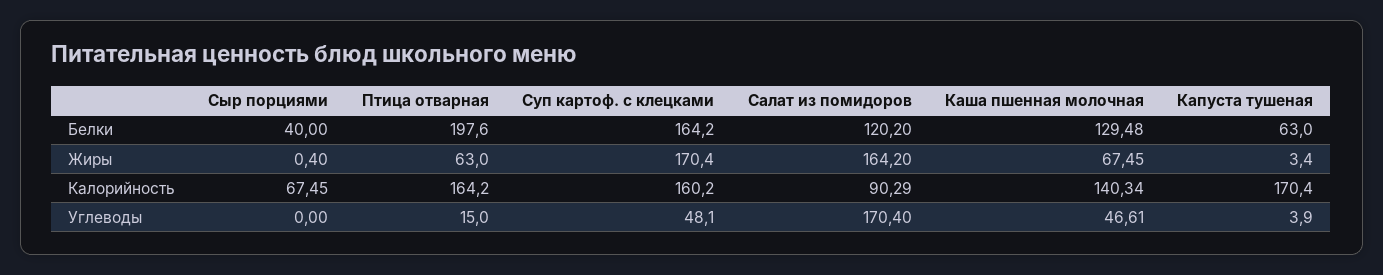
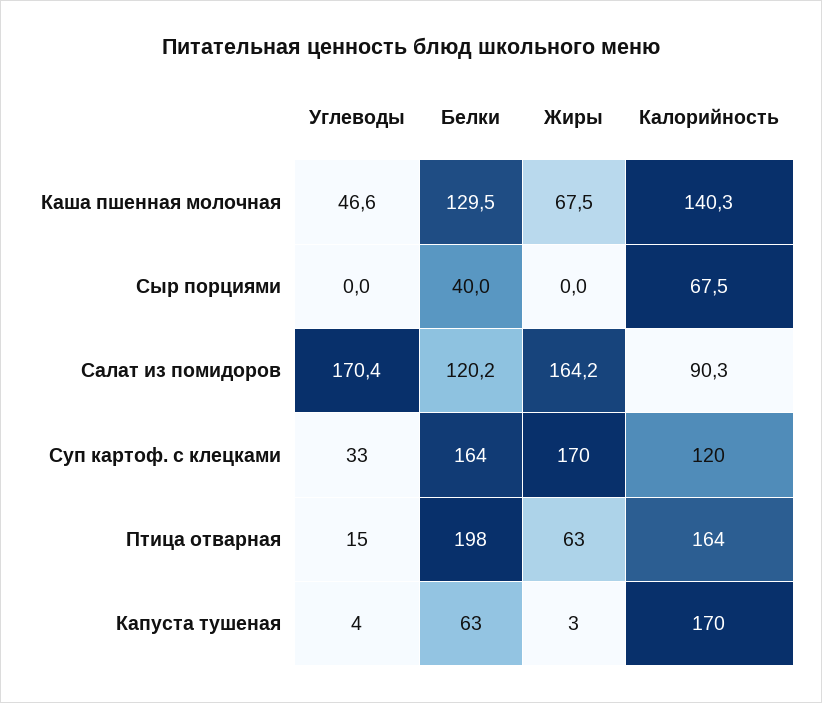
Сыр порциями, Жиры: 0.4 -> 0
Суп картоф. с клецками, Калорийность: 160.2 -> 120
Суп картоф. с клецками, Углеводы: 48.1 -> 33

